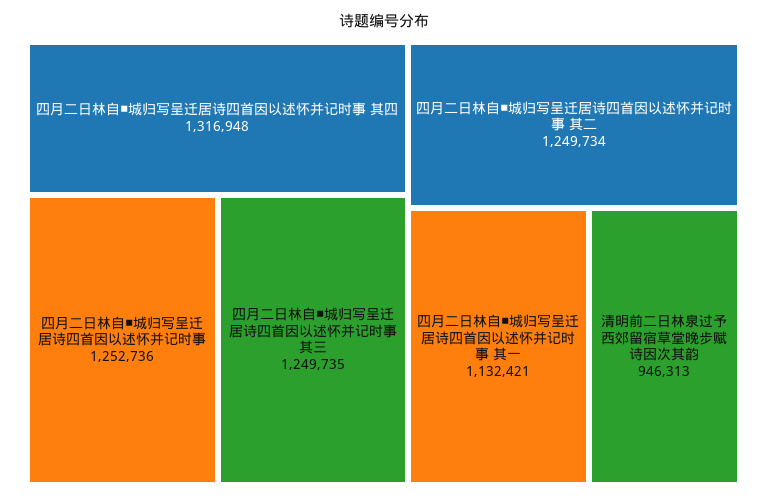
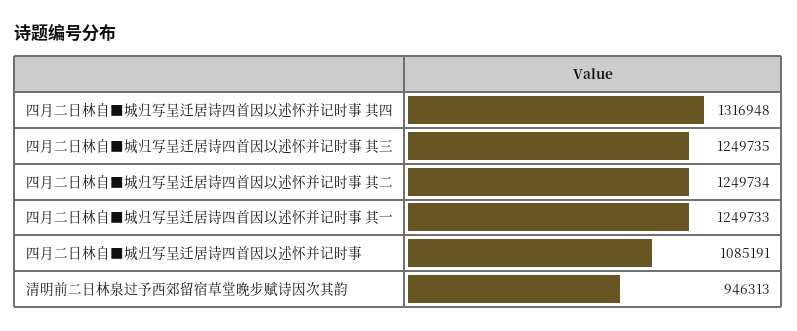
四月二日林自■城归写呈迁居诗四首因以述怀并记时事: 1252736 -> 1085191
四月二日林自■城归写呈迁居诗四首因以述怀并记时事 其一: 1132421 -> 1249733

